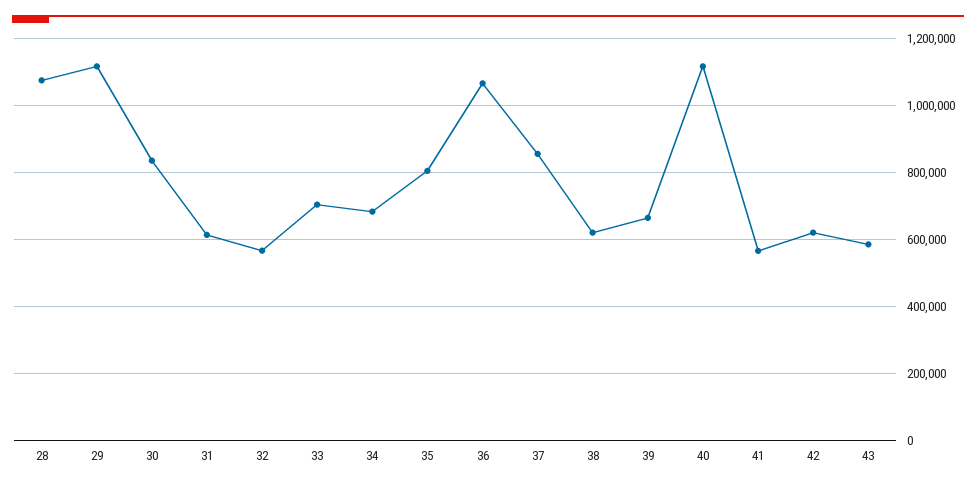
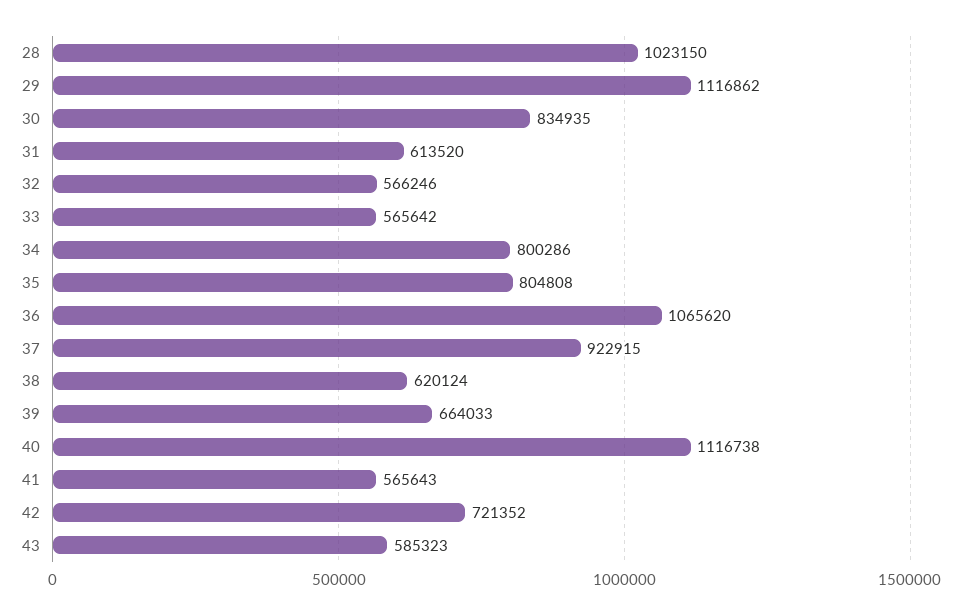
28: 1080000 -> 1023150
33: 700000 -> 565642
34: 680000 -> 800286
37: 860000 -> 922915
42: 620000 -> 721352

